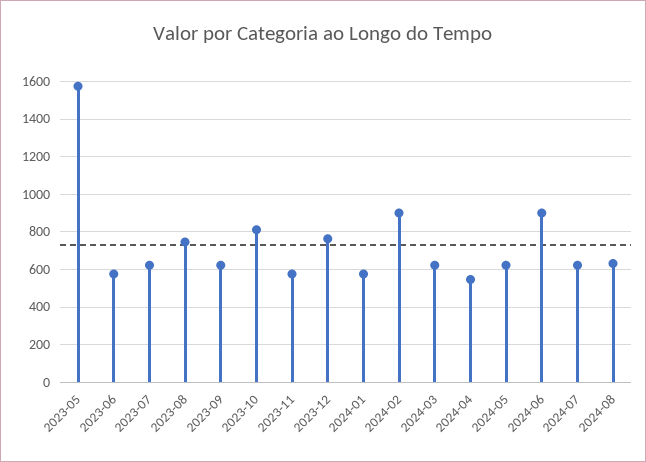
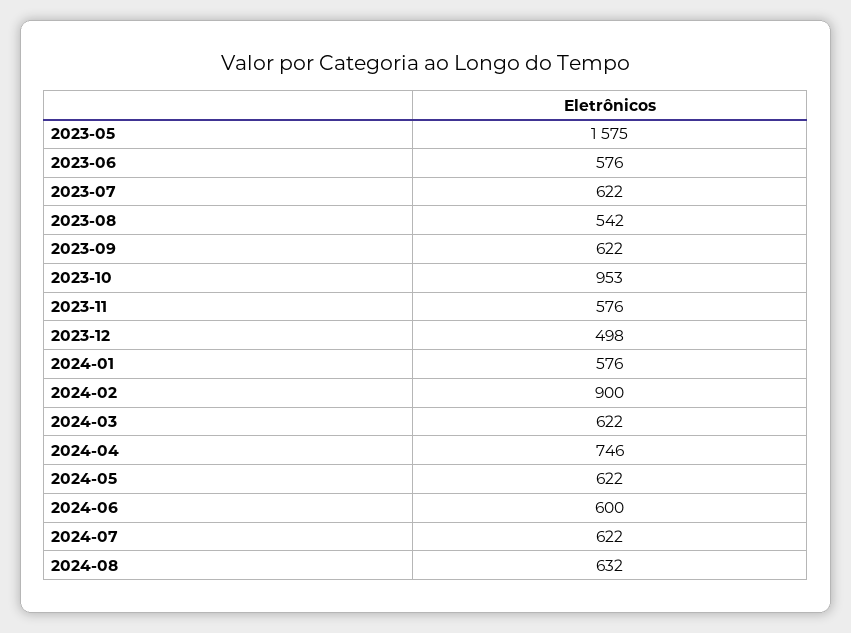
2023-08: 750 -> 542
2023-10: 800 -> 953
2023-12: 750 -> 498
2024-04: 550 -> 746
2024-06: 900 -> 600

